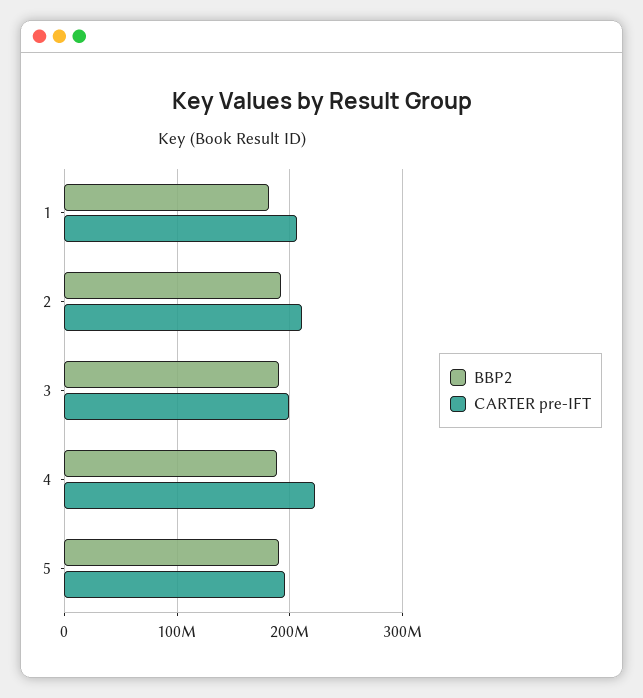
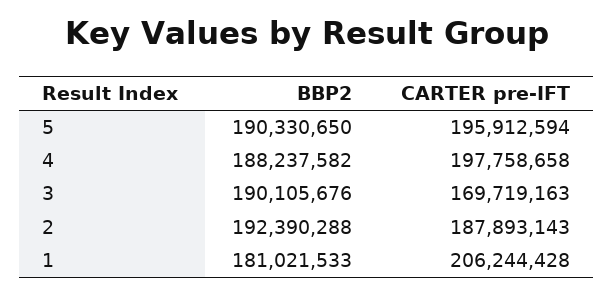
CARTER pre-IFT, 2: 210000000 -> 187893143
CARTER pre-IFT, 3: 200000000 -> 169719163
CARTER pre-IFT, 4: 220000000 -> 197758658

